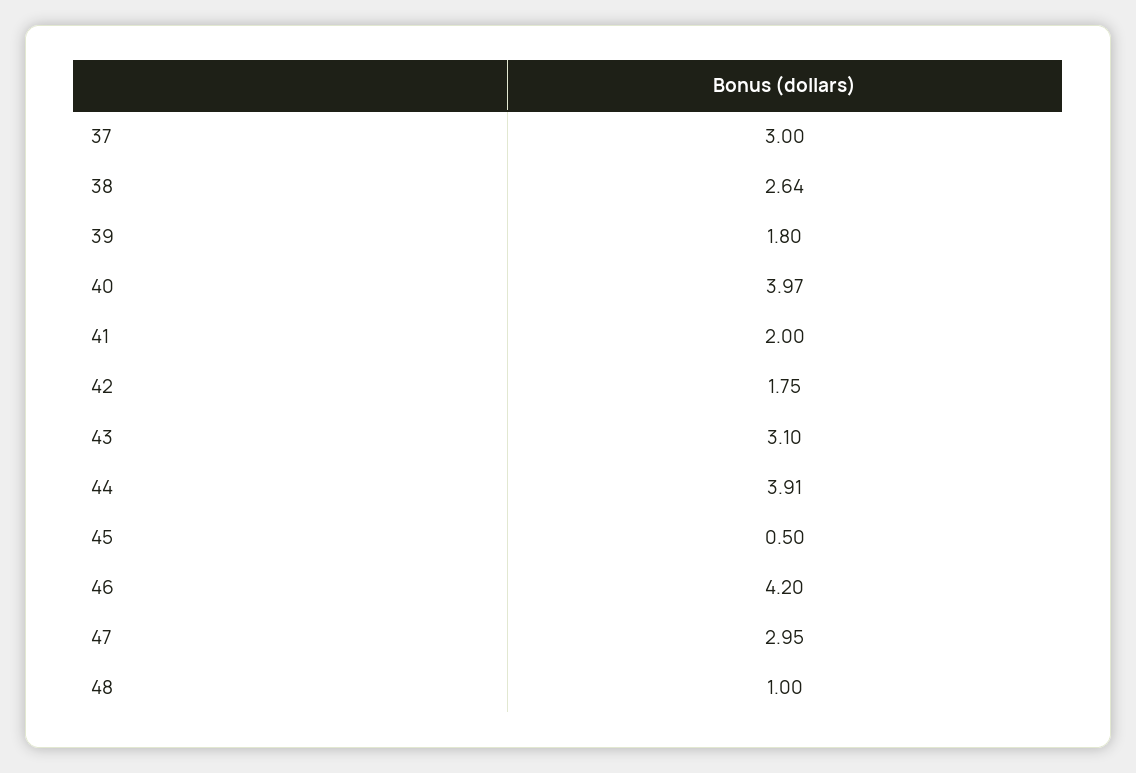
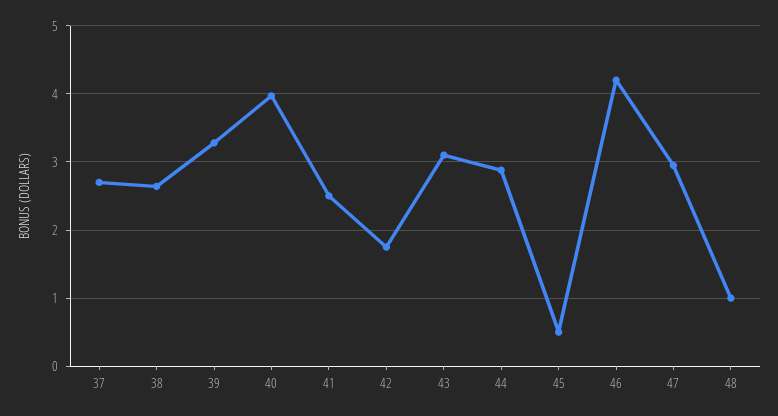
37: 3 -> 2.7
39: 1.8 -> 3.3
41: 2 -> 2.5
44: 3.91 -> 2.9

